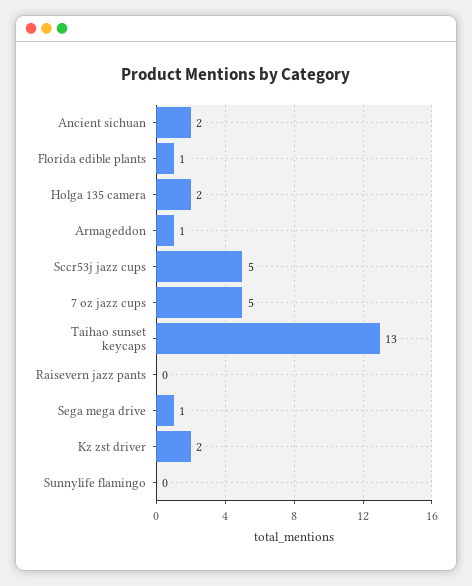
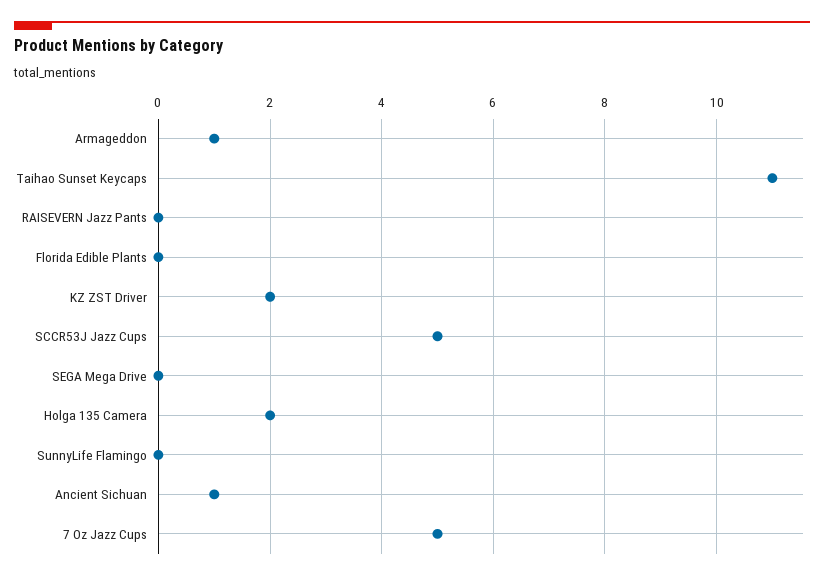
Ancient sichuan: 2 -> 1
Florida edible plants: 1 -> 0
Taihao sunset keycaps: 13 -> 11
Sega mega drive: 1 -> 0

